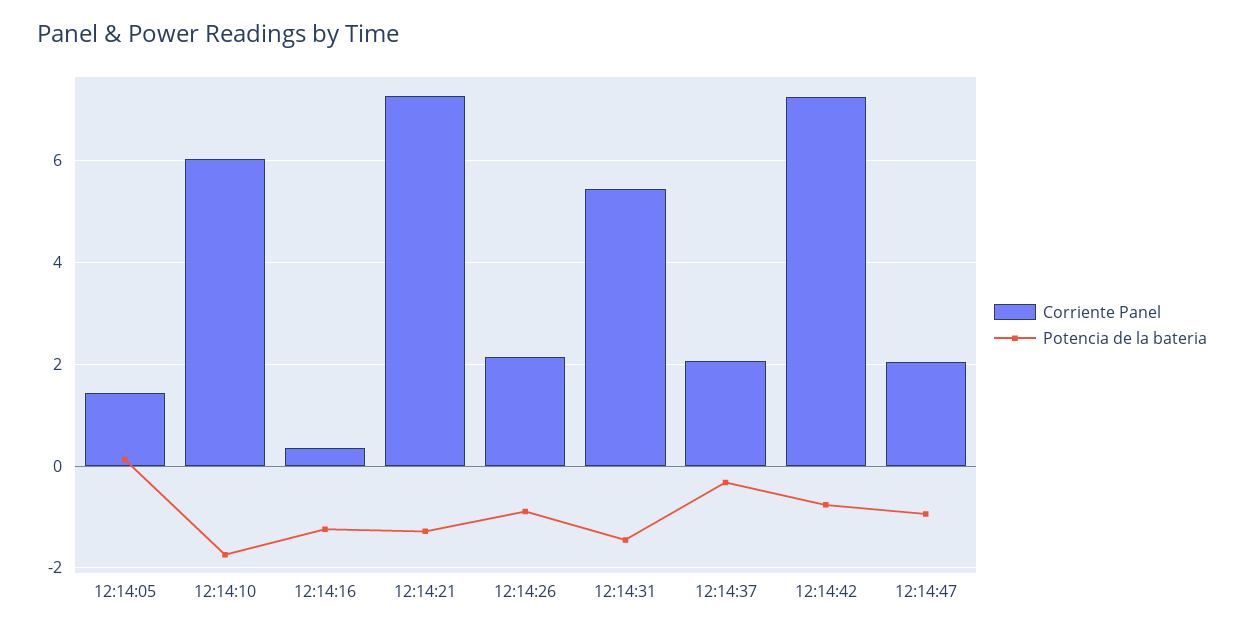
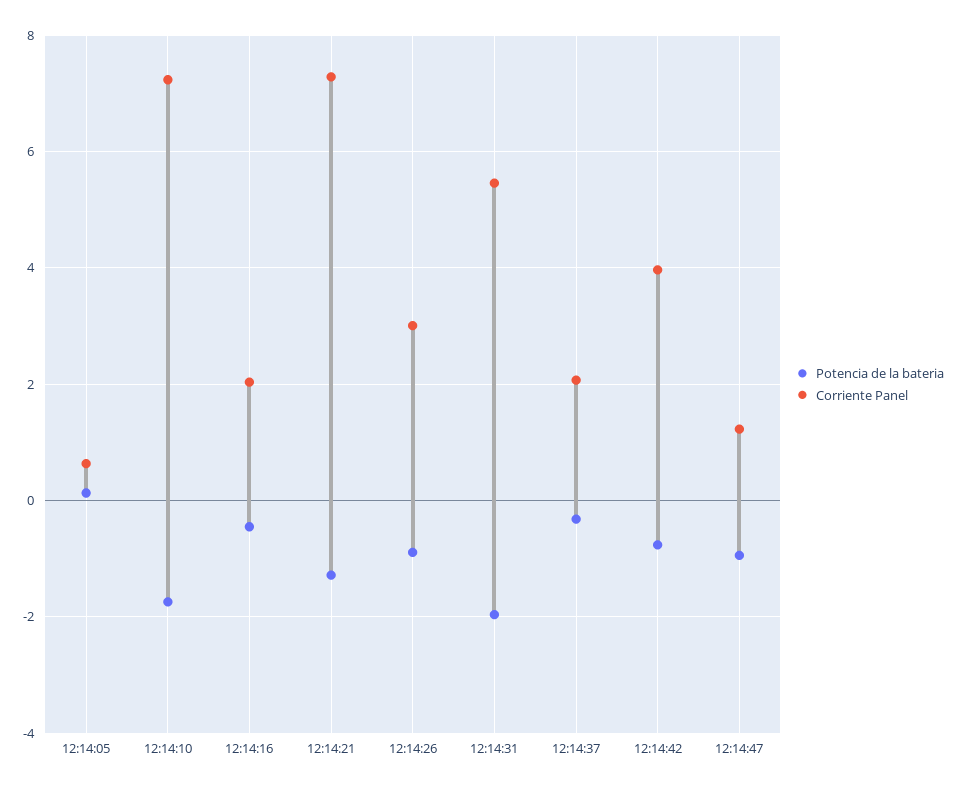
Corriente Panel, 12:14:05: 1.4 -> 0.6
Corriente Panel, 12:14:10: 6 -> 7.2
Corriente Panel, 12:14:16: 0.4 -> 2
Potencia de la bateria, 12:14:16: -1.2 -> -0.4
Corriente Panel, 12:14:26: 2.2 -> 3
Potencia de la bateria, 12:14:31: -1.4 -> -2
Corriente Panel, 12:14:42: 7.2 -> 4
Corriente Panel, 12:14:47: 2 -> 1.2

